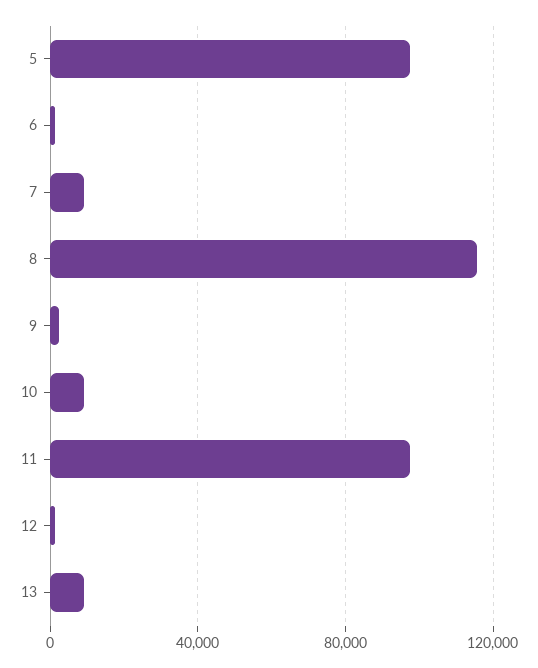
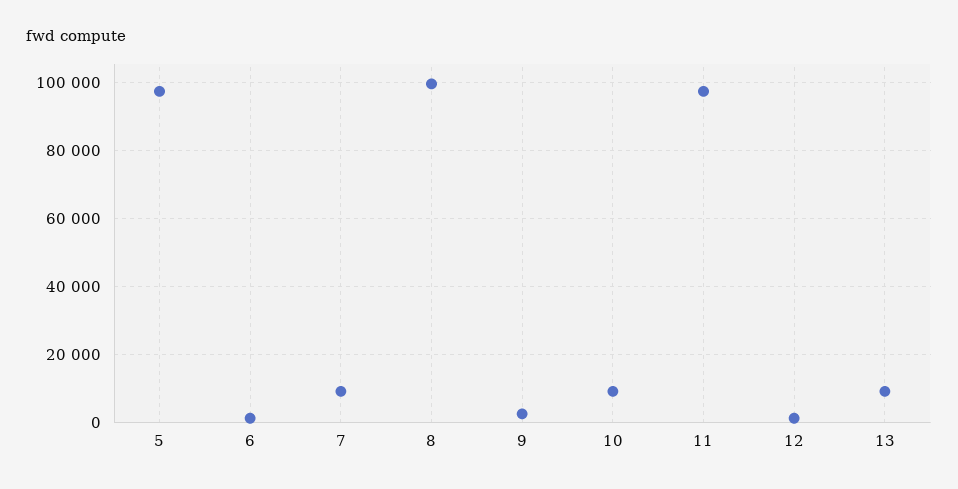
8: 115000 -> 100000

